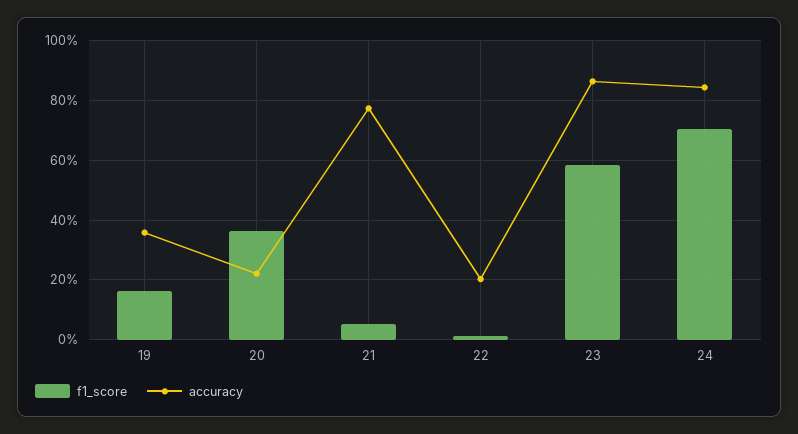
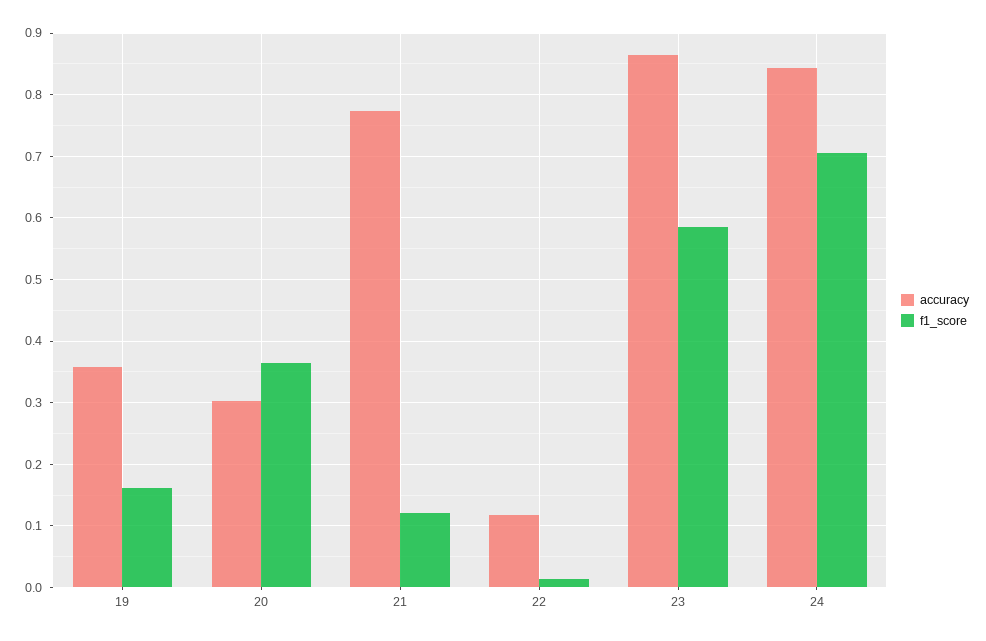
accuracy, 20: 0.225 -> 0.3
f1_score, 21: 0.05 -> 0.12
accuracy, 22: 0.2 -> 0.12

